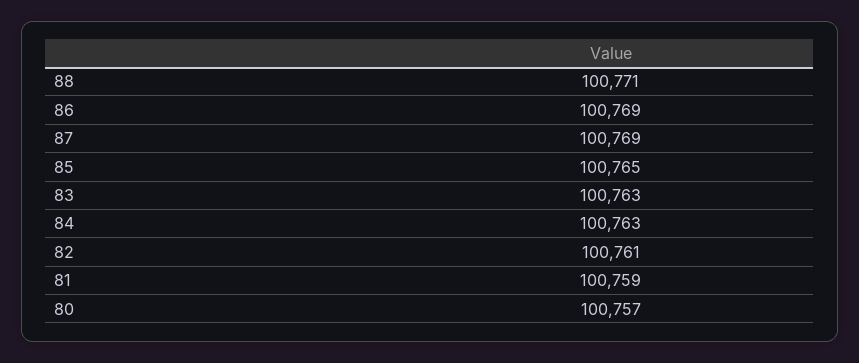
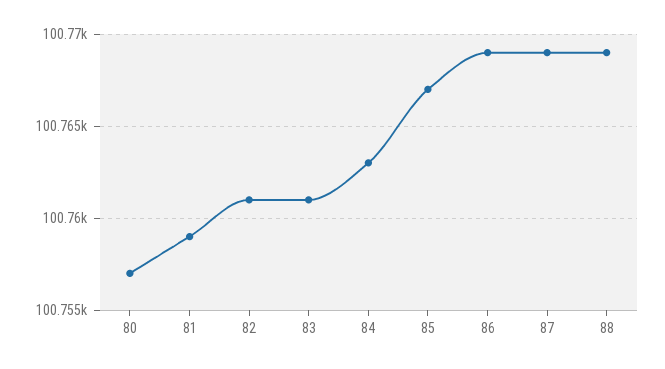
88: 100771 -> 100769
85: 100765 -> 100767
83: 100763 -> 100761

